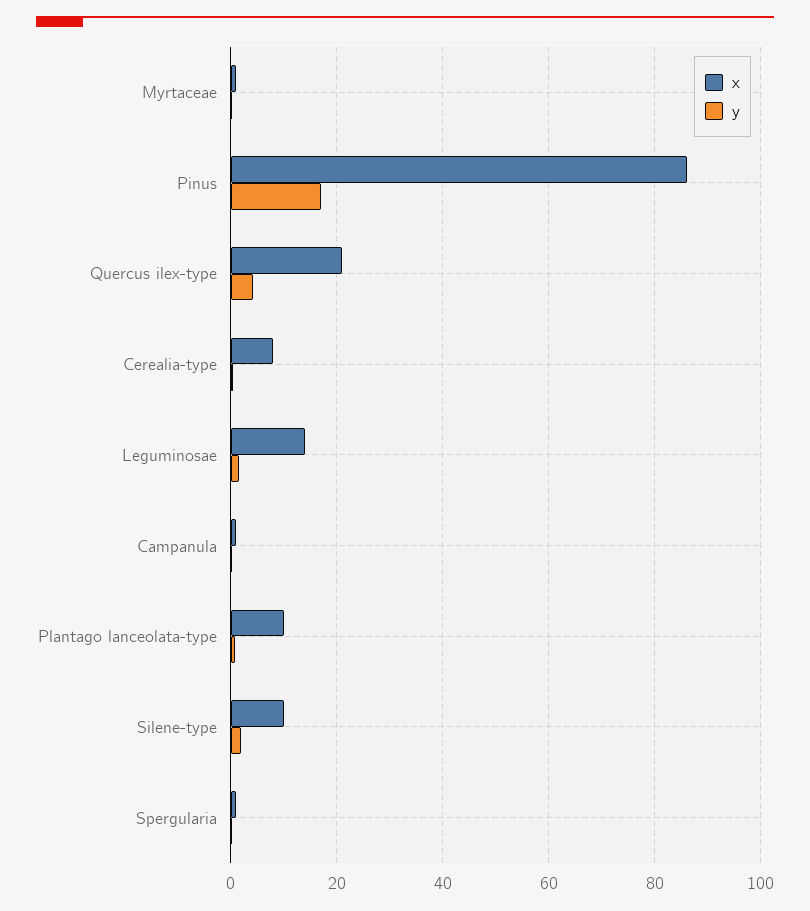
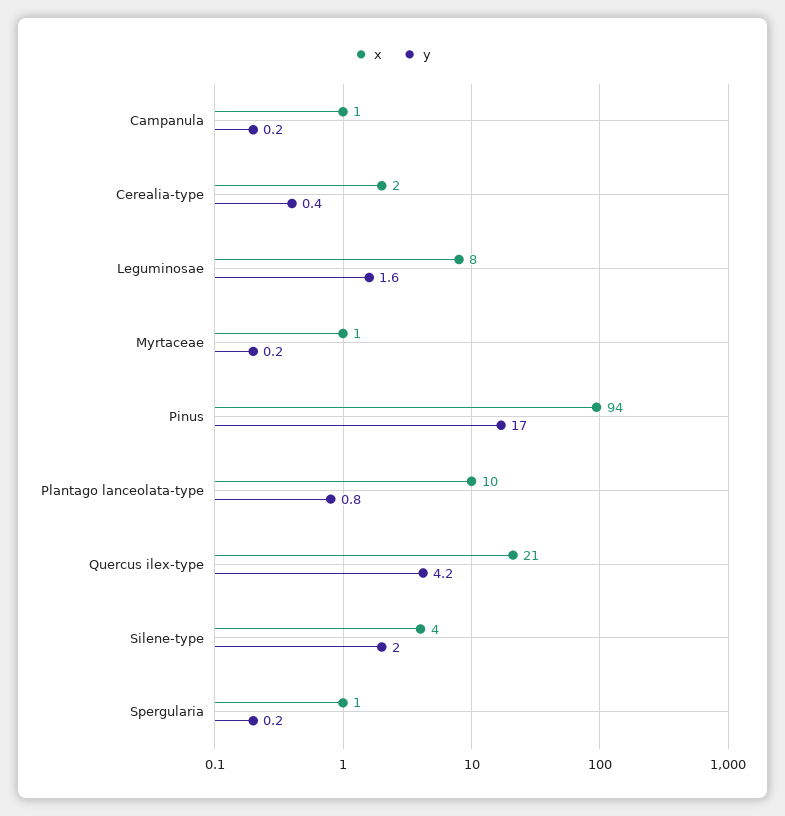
x, Pinus: 86 -> 94
x, Cerealia-type: 8 -> 2
x, Leguminosae: 14 -> 8
x, Silene-type: 10 -> 4

